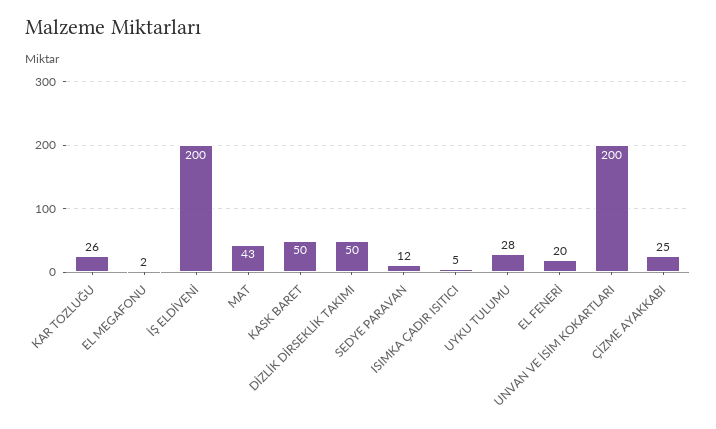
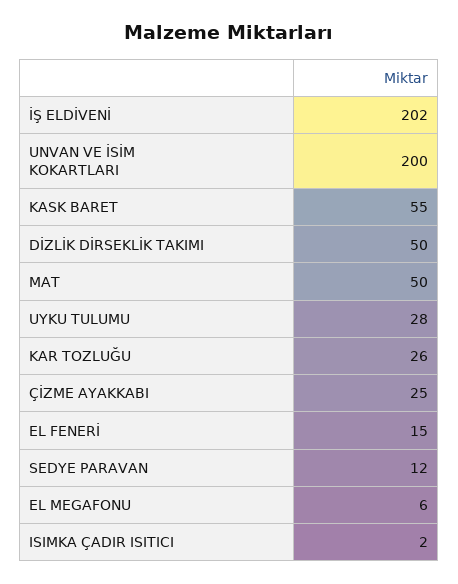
EL MEGAFONU: 2 -> 6
İŞ ELDİVENİ: 200 -> 202
MAT: 43 -> 50
KASK BARET: 50 -> 55
ISIMKA ÇADIR ISITICI: 5 -> 2
EL FENERİ: 20 -> 15

